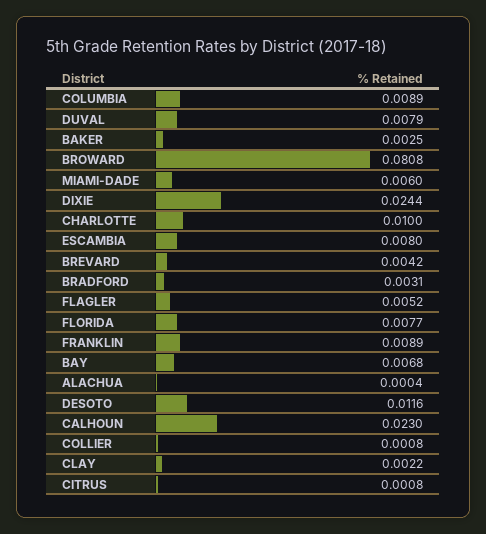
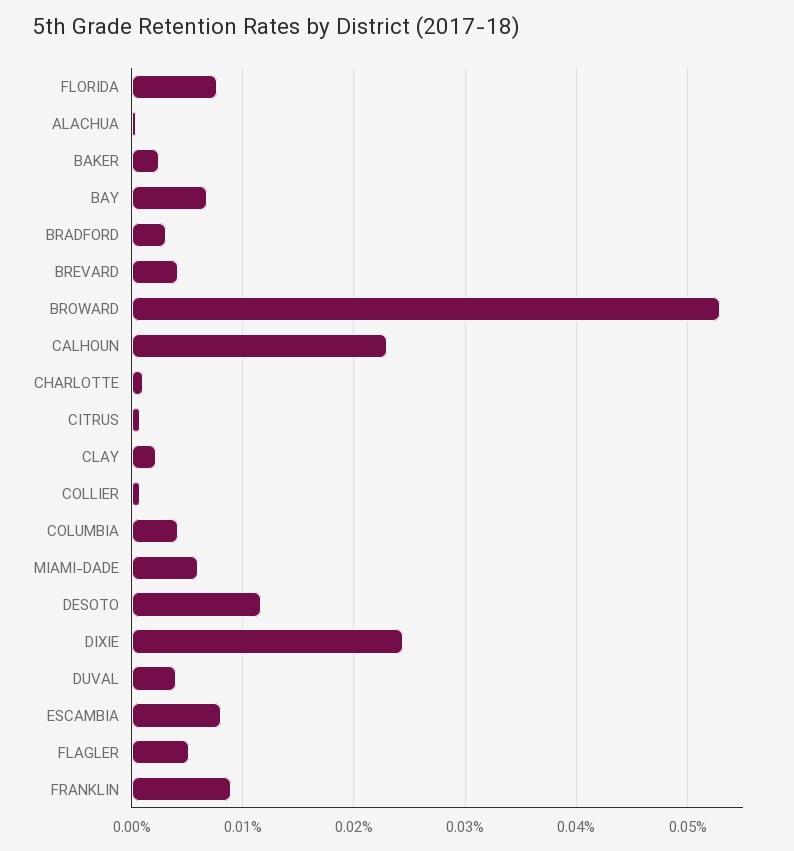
COLUMBIA: 0.0089 -> 0.004
DUVAL: 0.0079 -> 0.004
BROWARD: 0.0808 -> 0.053
CHARLOTTE: 0.01 -> 0.001

